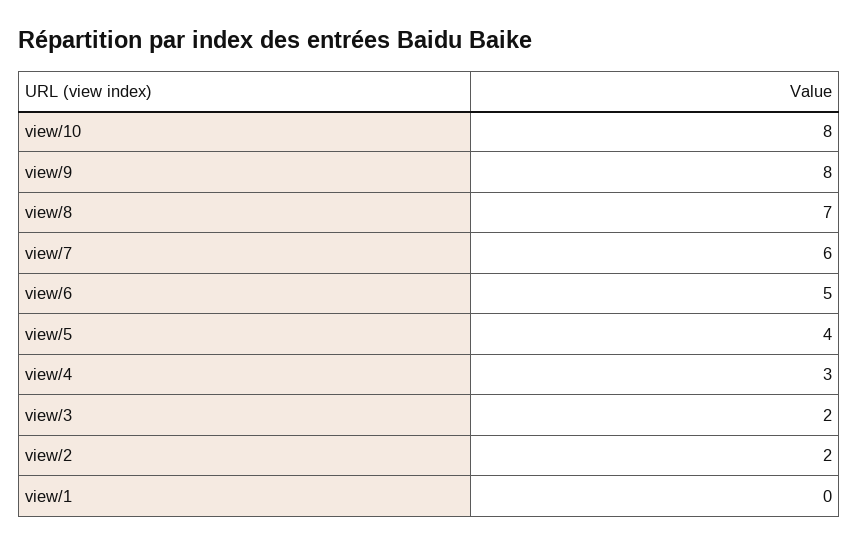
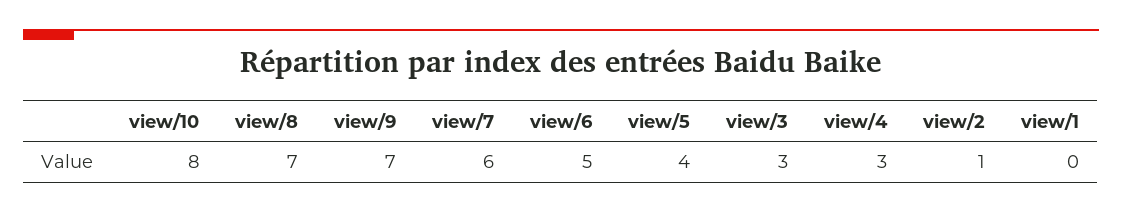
view/9: 8 -> 7
view/3: 2 -> 3
view/2: 2 -> 1

